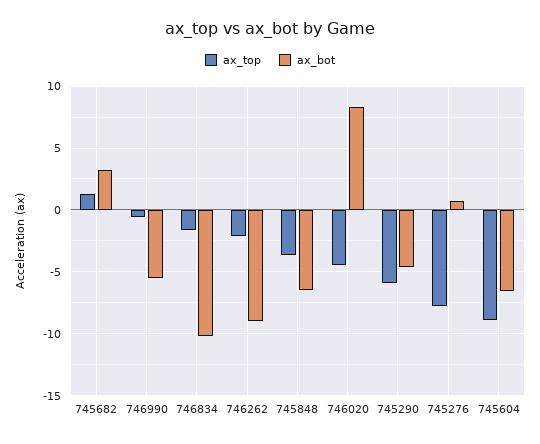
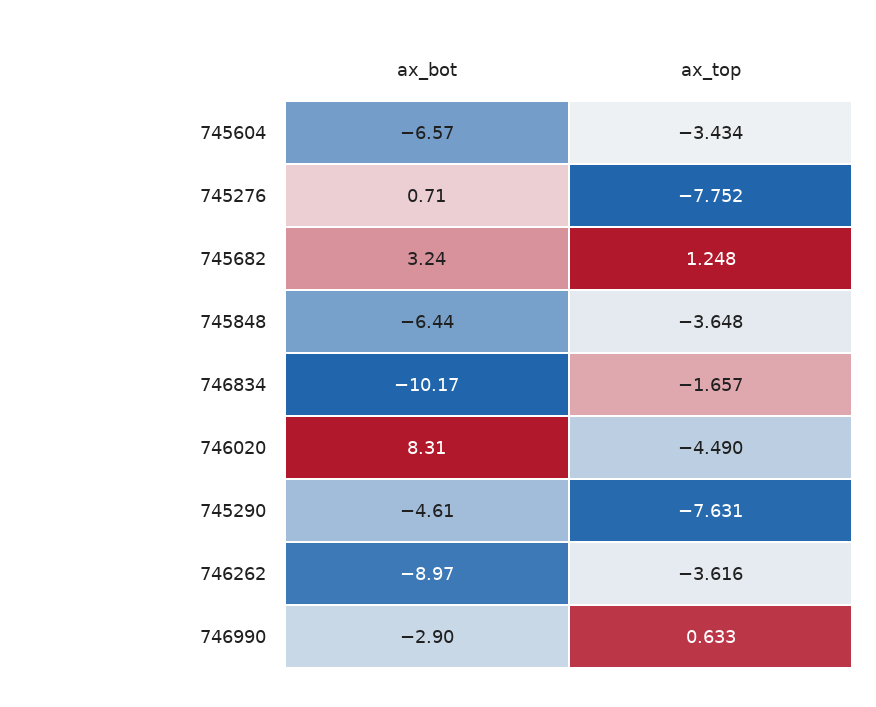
ax_top, 746990: -0.5 -> 0.633
ax_bot, 746990: -5.5 -> -2.9
ax_top, 746262: -2 -> -3.616
ax_top, 745290: -6 -> -7.631
ax_top, 745604: -9 -> -3.434

